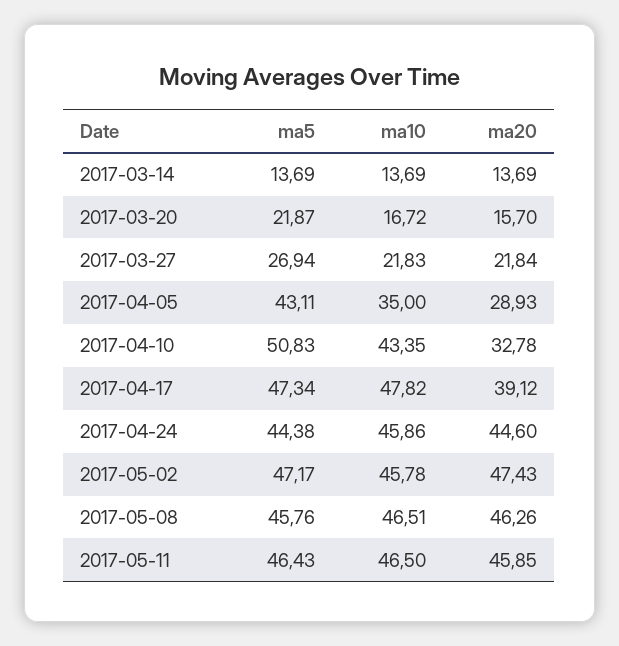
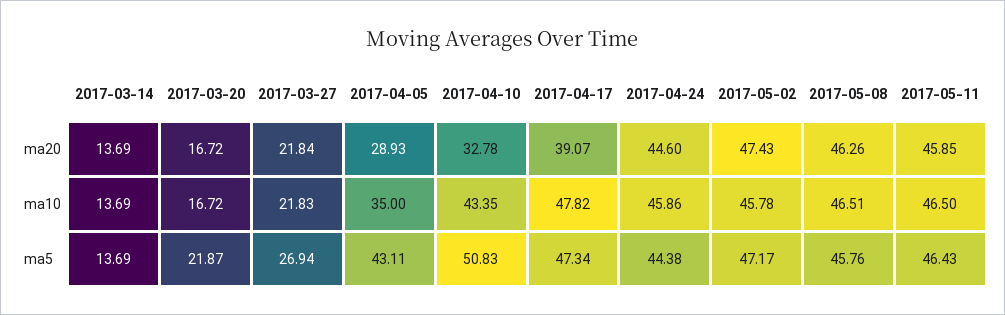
ma20, 2017-03-20: 15.7 -> 16.72
ma20, 2017-04-17: 39.12 -> 39.07

